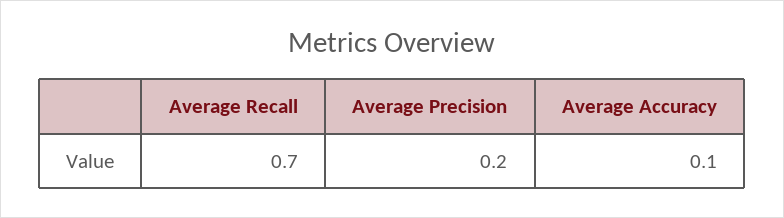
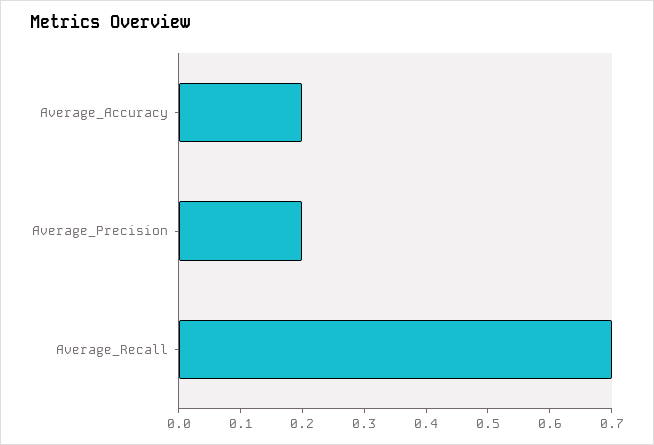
Average Accuracy: 0.1 -> 0.2

